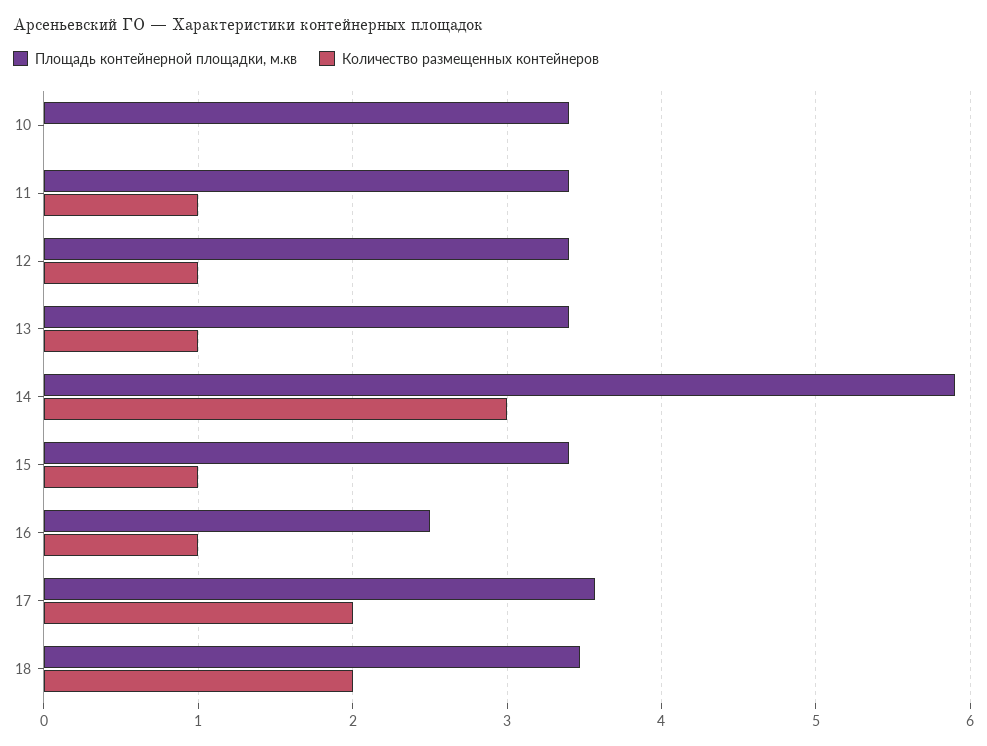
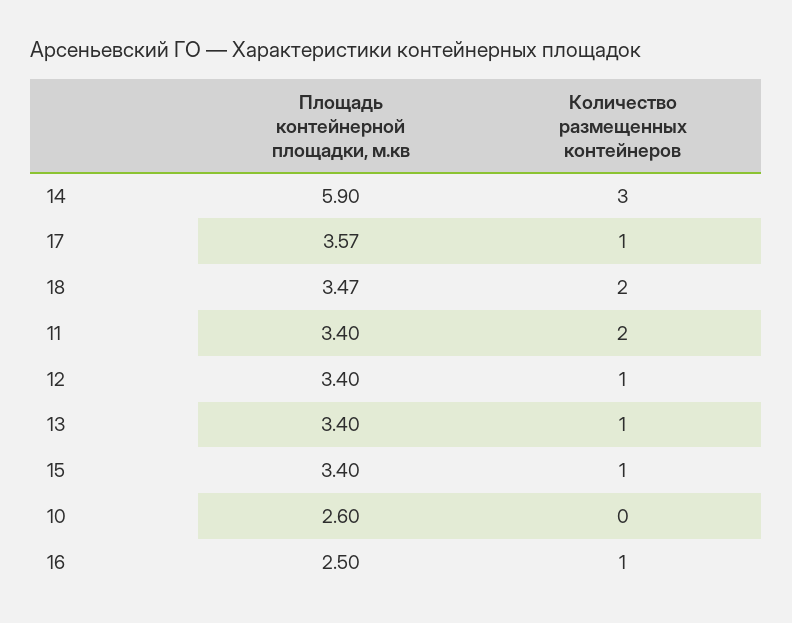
Площадь контейнерной площадки, м.кв, 10: 3.4 -> 2.6
Количество размещенных контейнеров, 11: 1 -> 2
Количество размещенных контейнеров, 17: 2 -> 1

